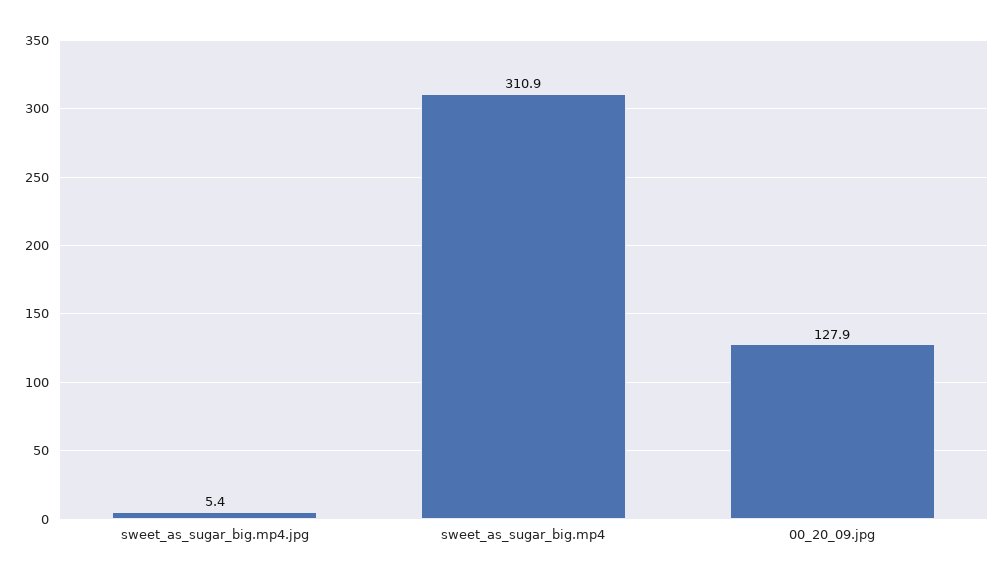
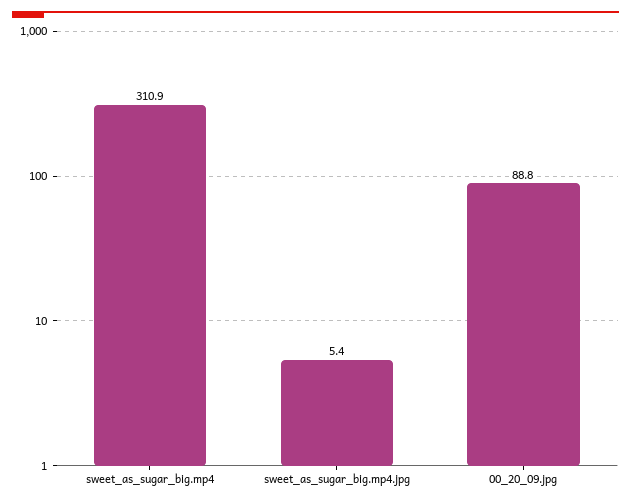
00_20_09.jpg: 127.9 -> 88.8

